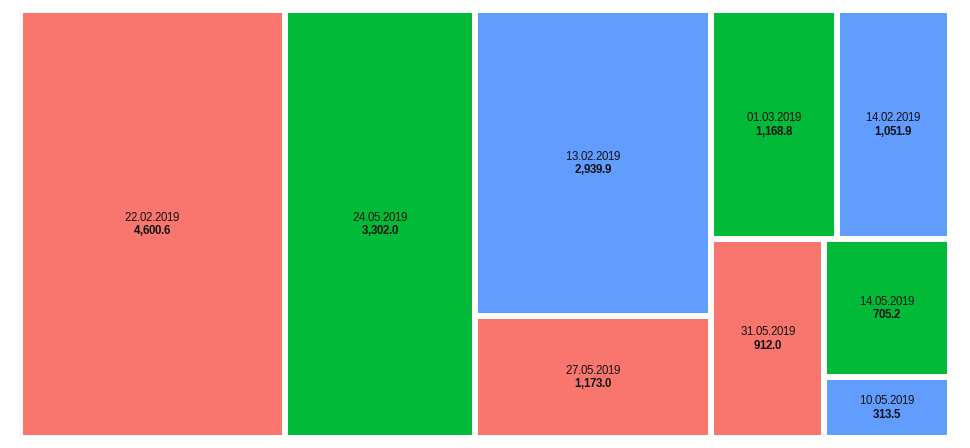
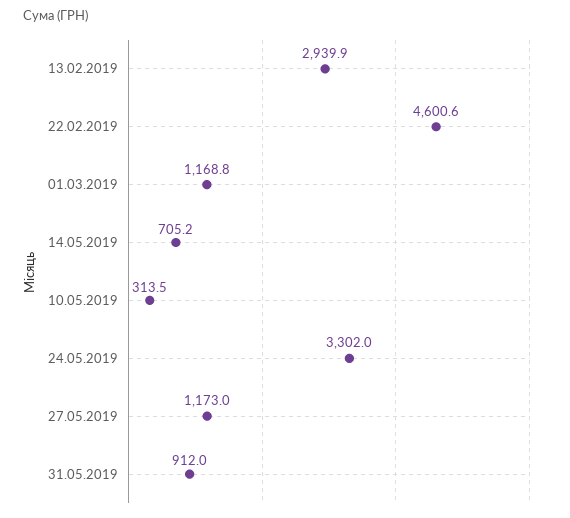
14.02.2019: 1051.9 -> none

